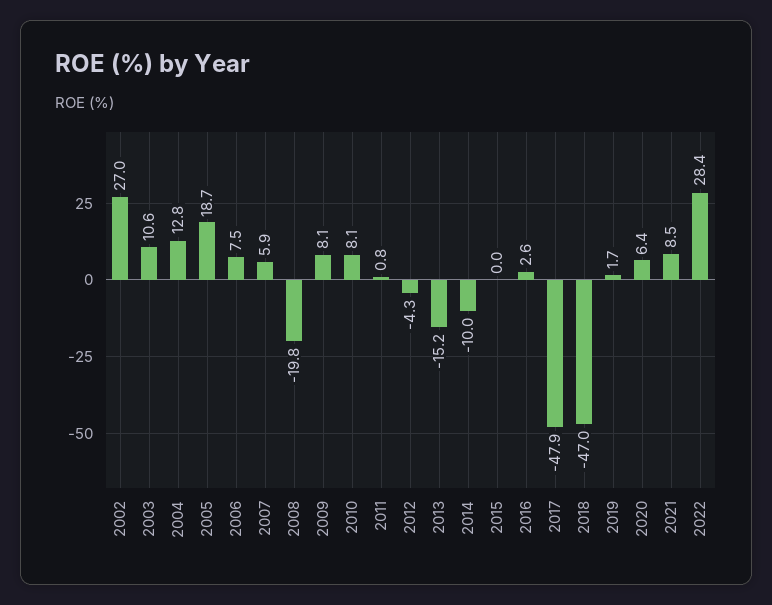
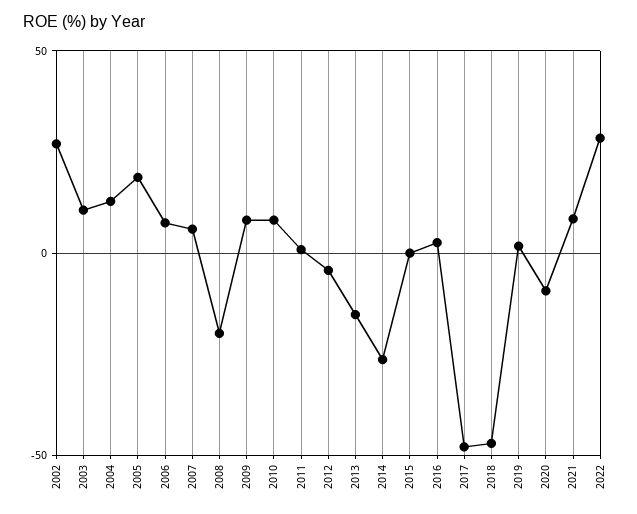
2014: -10 -> -25
2020: 6.4 -> -10

